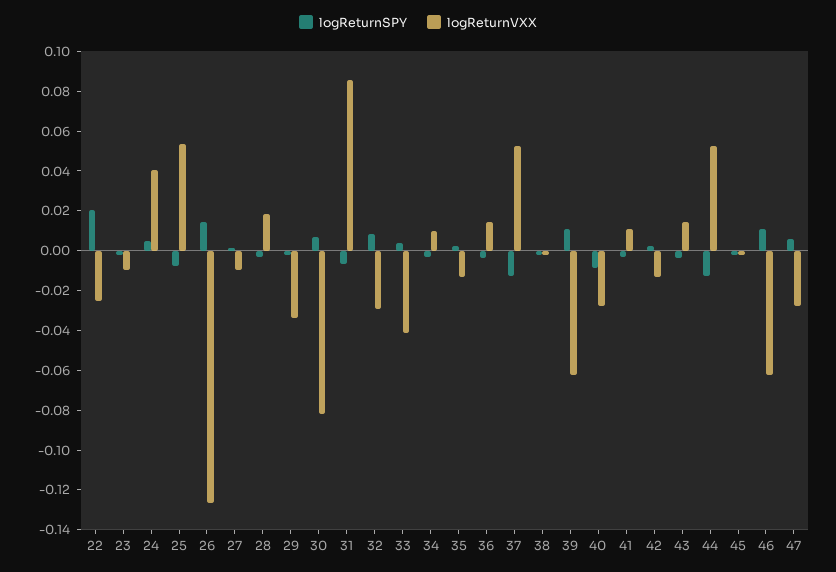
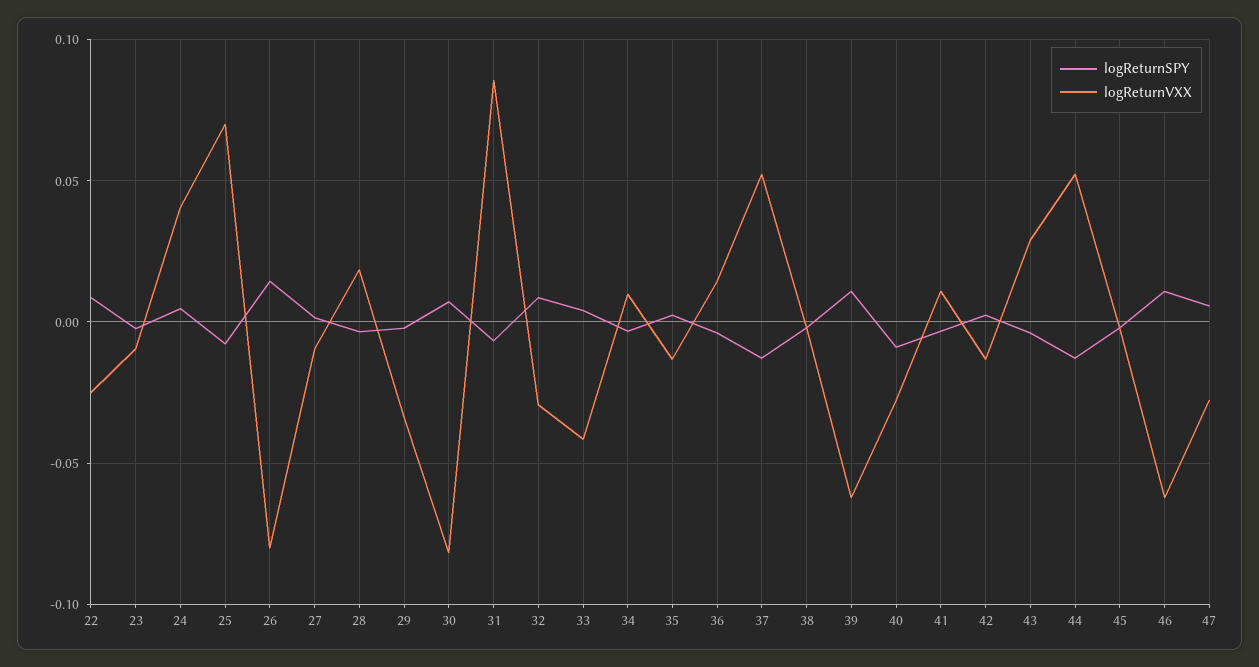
logReturnSPY, 22: 0.02 -> 0.01
logReturnVXX, 25: 0.055 -> 0.07
logReturnVXX, 26: -0.125 -> -0.08
logReturnVXX, 43: 0.015 -> 0.03

